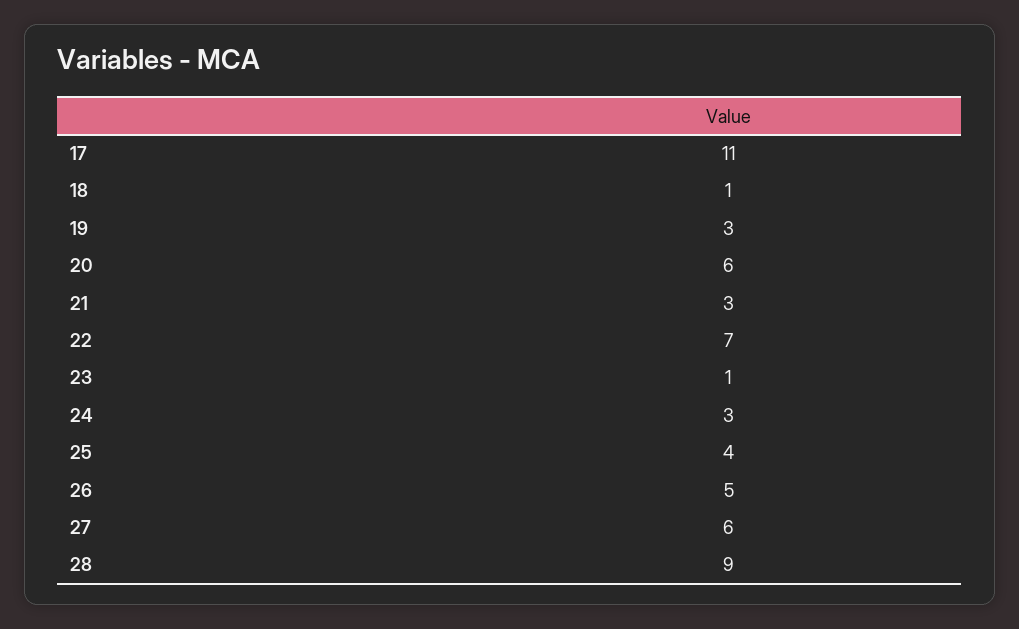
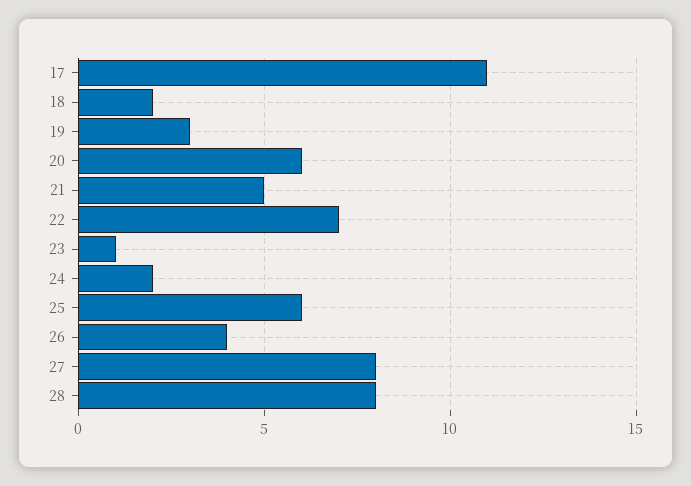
18: 1 -> 2
21: 3 -> 5
24: 3 -> 2
25: 4 -> 6
26: 5 -> 4
27: 6 -> 8
28: 9 -> 8

